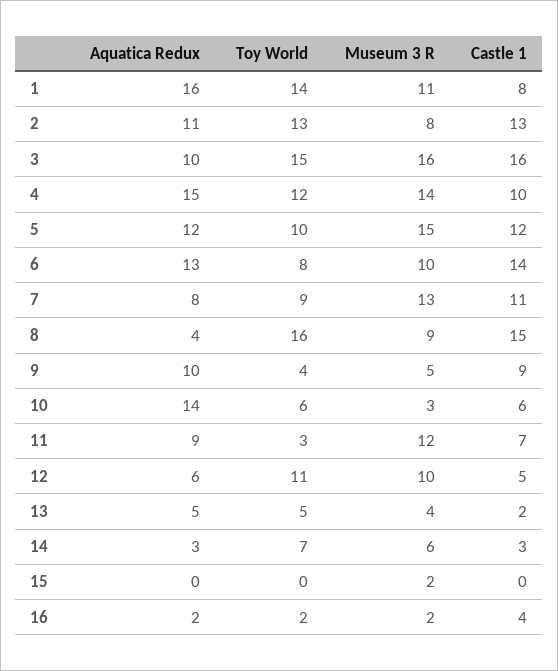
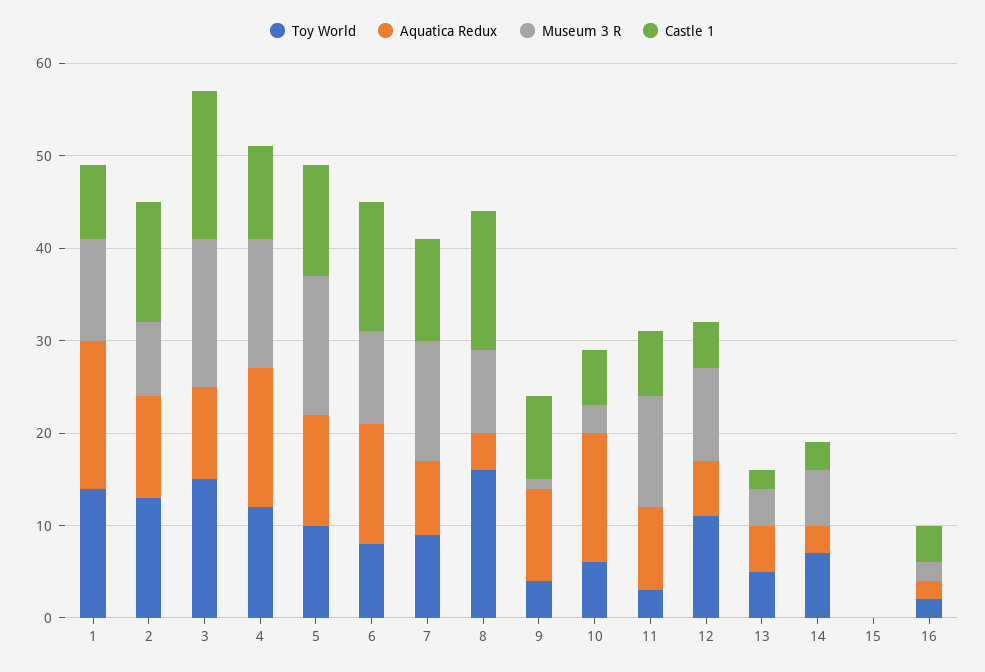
Museum 3 R, 9: 5 -> 1
Museum 3 R, 15: 2 -> 0

